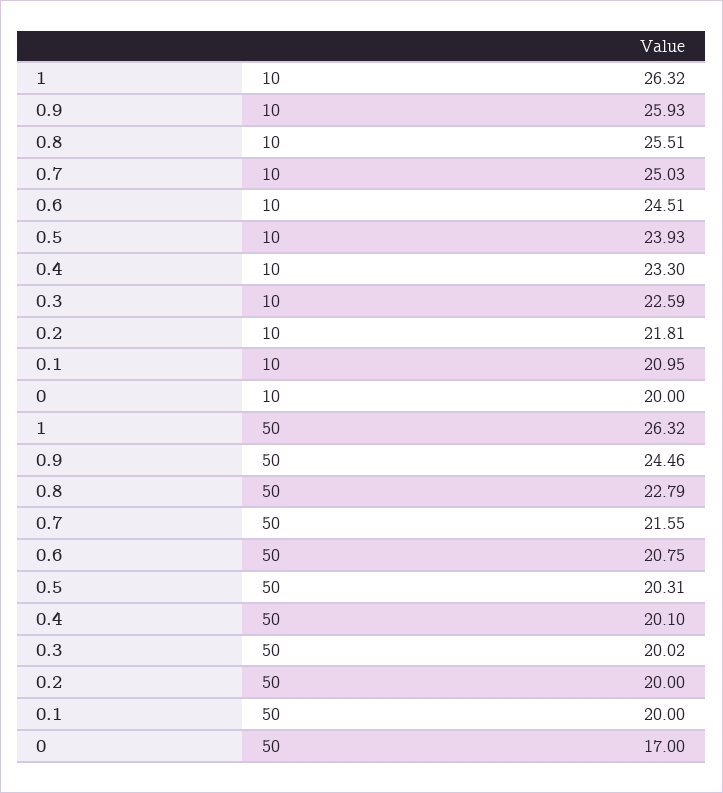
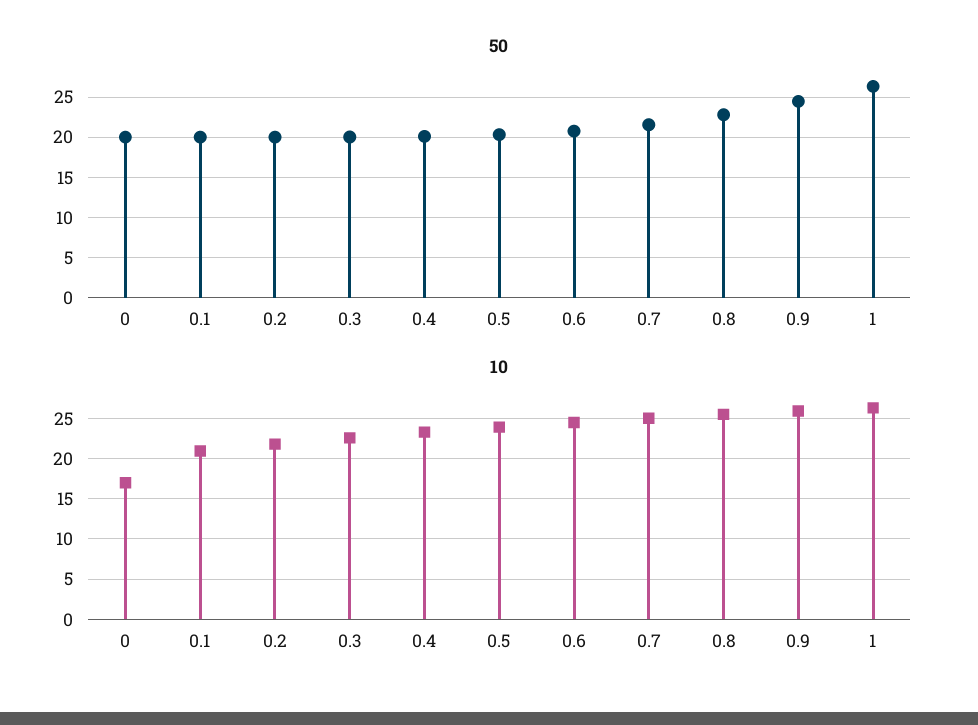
10, 0: 20 -> 17
50, 0: 17 -> 20

